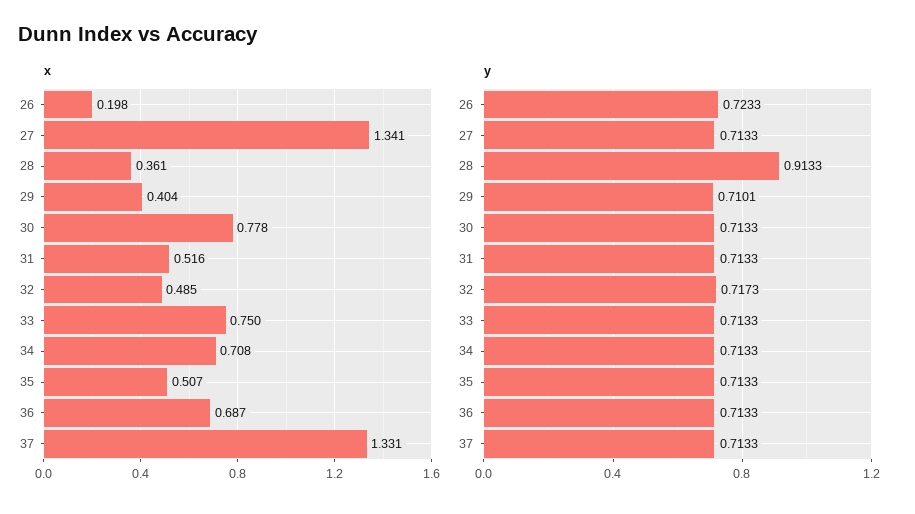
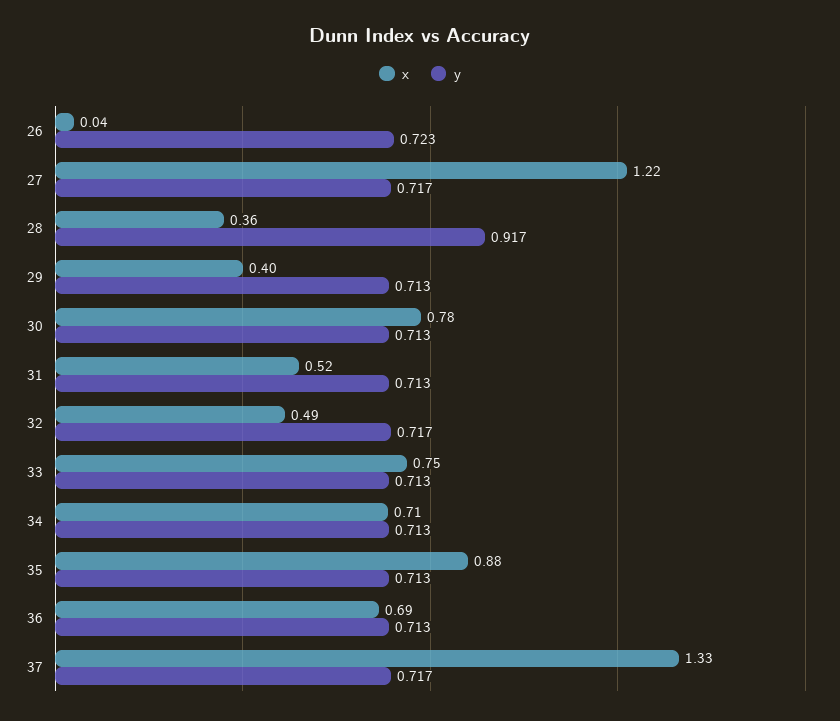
x, 26: 0.198 -> 0.04
x, 27: 1.341 -> 1.22
x, 35: 0.507 -> 0.88
y, 27: 0.7133 -> 0.717
y, 28: 0.9133 -> 0.917
y, 29: 0.7101 -> 0.713
y, 37: 0.7133 -> 0.717

